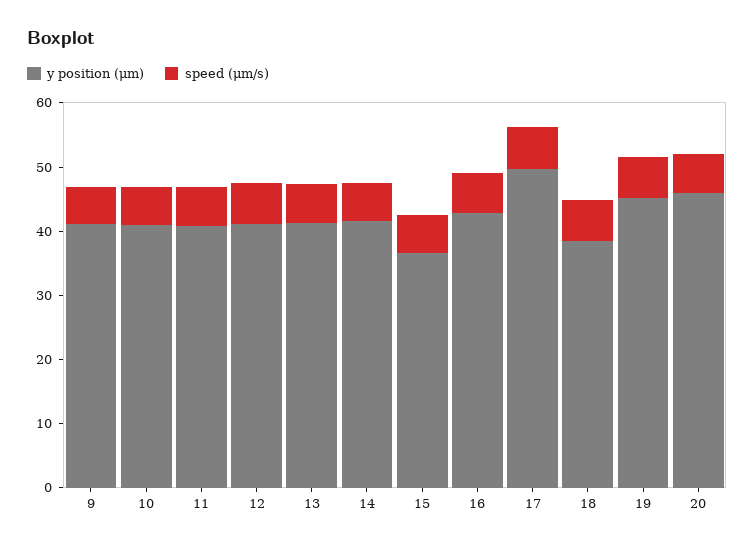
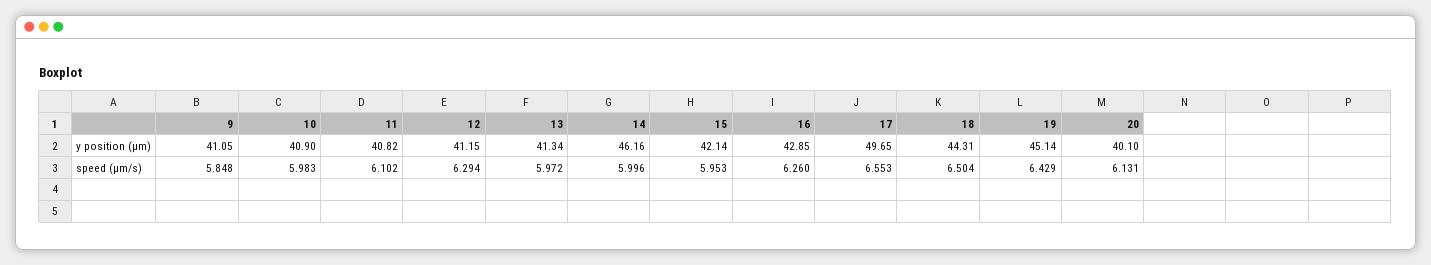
y position (μm), 14: 42 -> 46.16
y position (μm), 15: 36 -> 42.14
y position (μm), 18: 38 -> 44.31
y position (μm), 20: 46 -> 40.1

